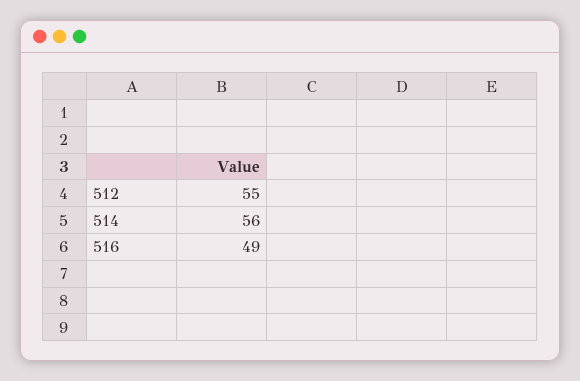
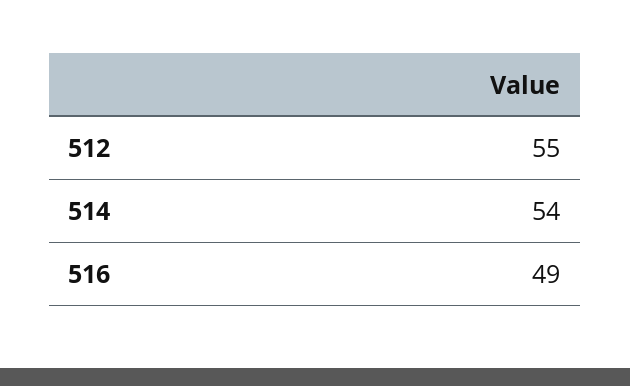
514: 56 -> 54

